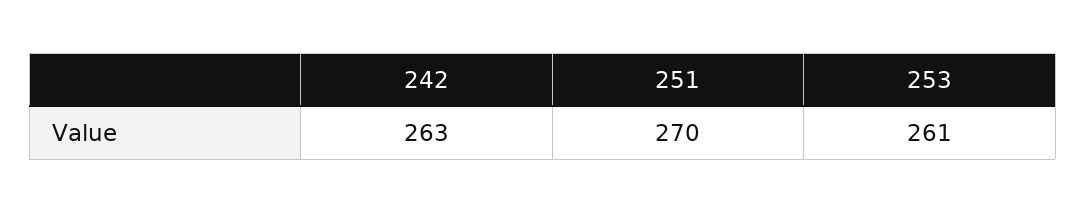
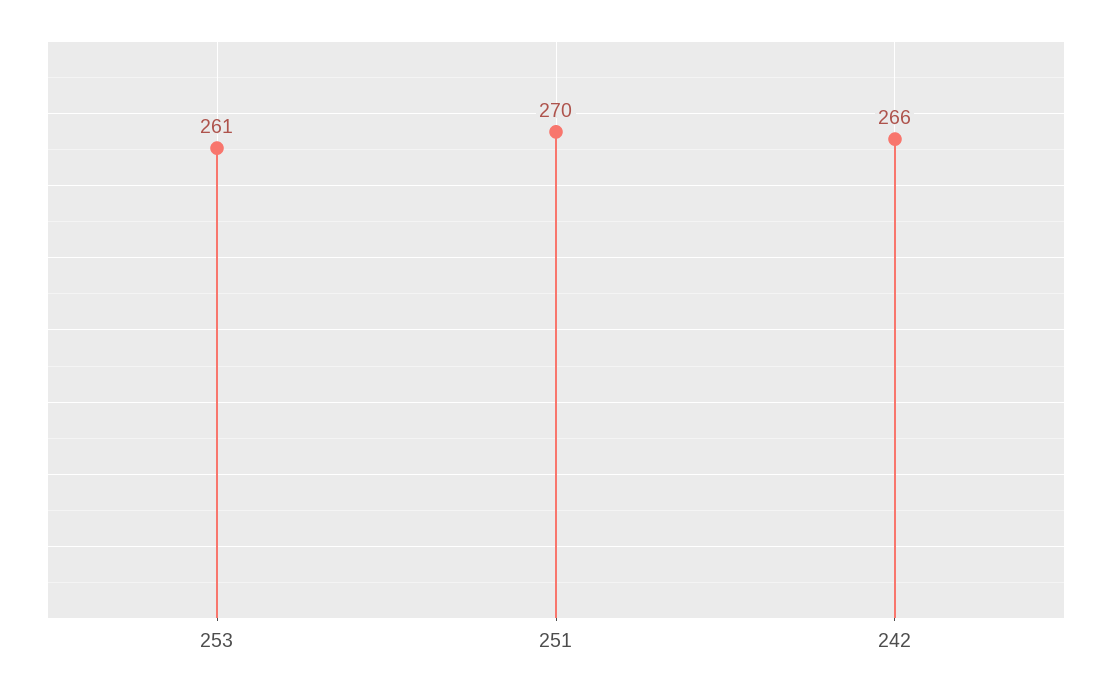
242: 263 -> 266

